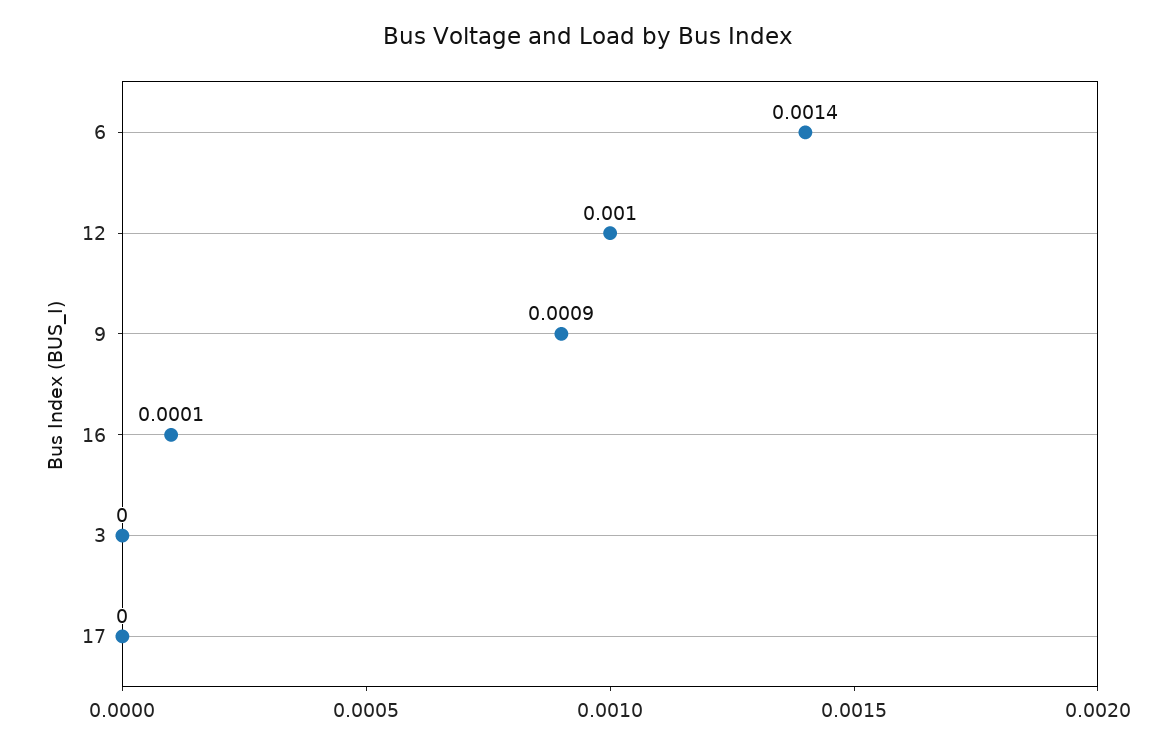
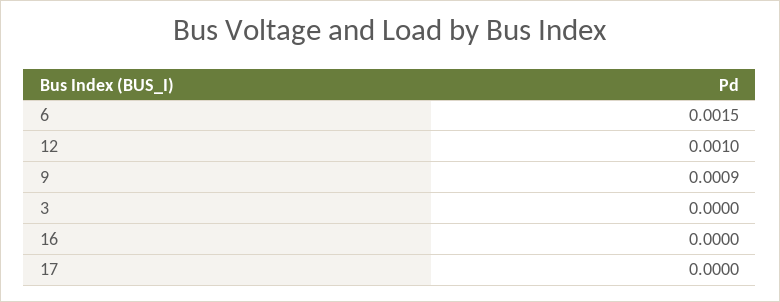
6: 0.0014 -> 0.0015
16: 0.0001 -> 0

